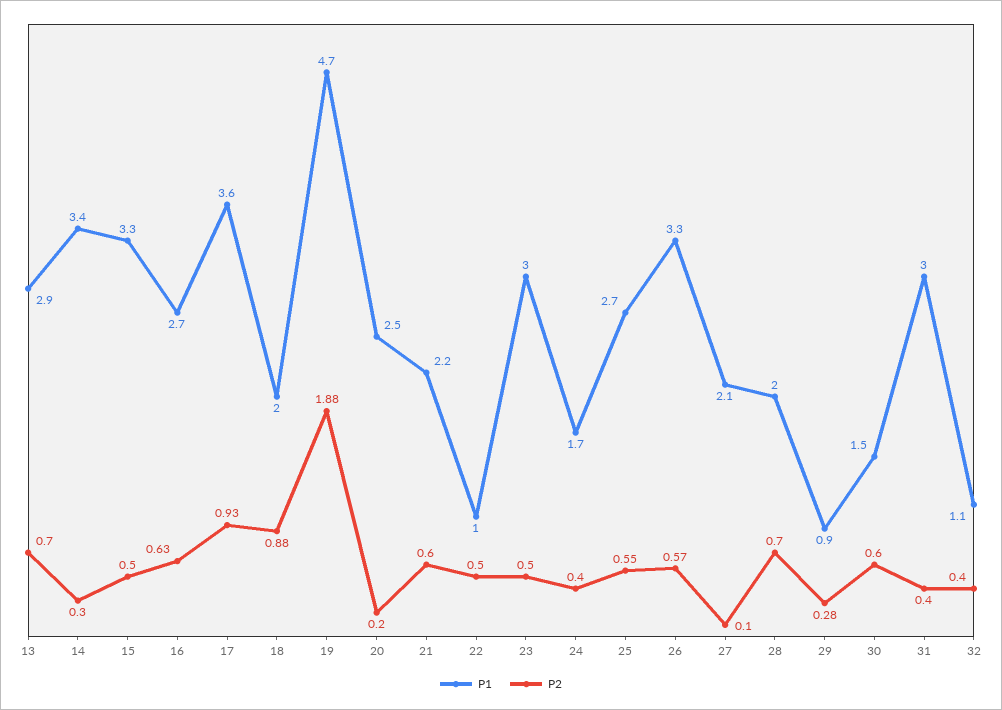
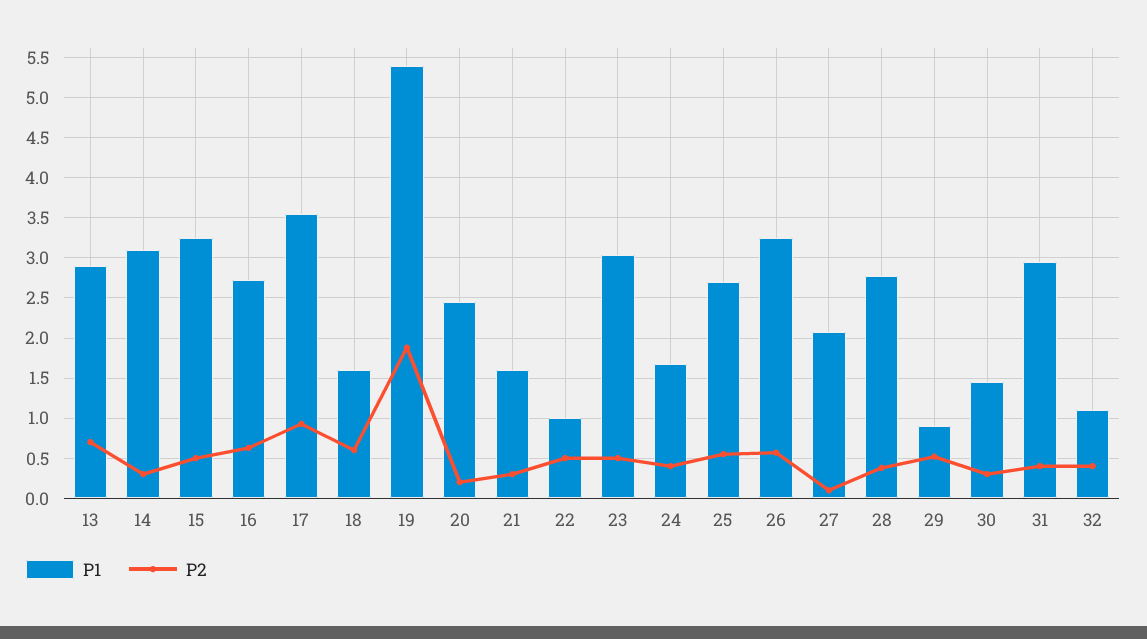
P1, 14: 3.4 -> 3.1
P1, 18: 2 -> 1.6
P2, 18: 0.88 -> 0.6
P1, 19: 4.7 -> 5.4
P1, 21: 2.2 -> 1.6
P2, 21: 0.6 -> 0.3
P1, 28: 2 -> 2.8
P2, 28: 0.7 -> 0.4
P2, 29: 0.28 -> 0.5
P2, 30: 0.6 -> 0.3

